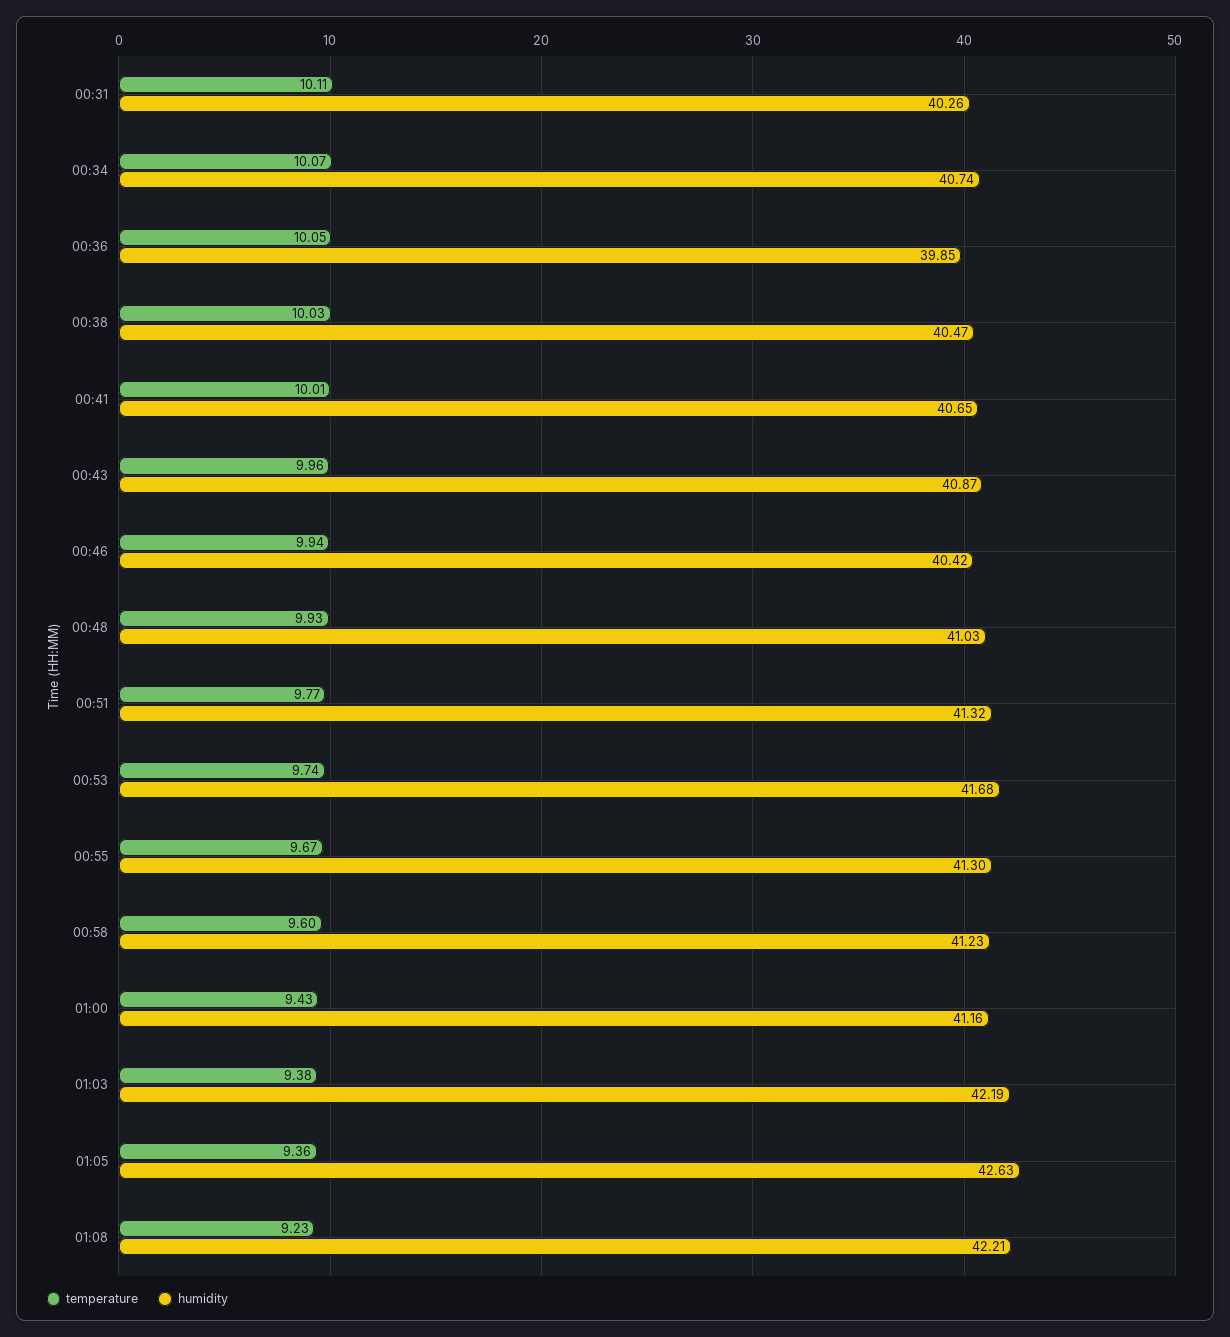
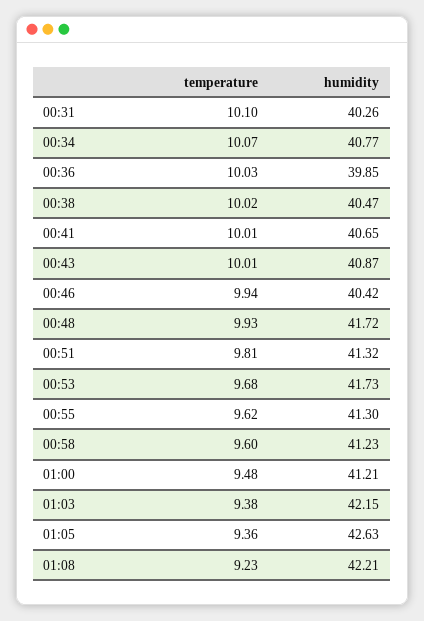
temperature, 00:31: 10.11 -> 10.1
humidity, 00:34: 40.74 -> 40.77
temperature, 00:36: 10.05 -> 10.03
temperature, 00:38: 10.03 -> 10.02
temperature, 00:43: 9.96 -> 10.01
humidity, 00:48: 41.03 -> 41.72
temperature, 00:51: 9.77 -> 9.81
temperature, 00:53: 9.74 -> 9.68
humidity, 00:53: 41.68 -> 41.73
temperature, 00:55: 9.67 -> 9.62
temperature, 01:00: 9.43 -> 9.48
humidity, 01:00: 41.16 -> 41.21
humidity, 01:03: 42.19 -> 42.15

